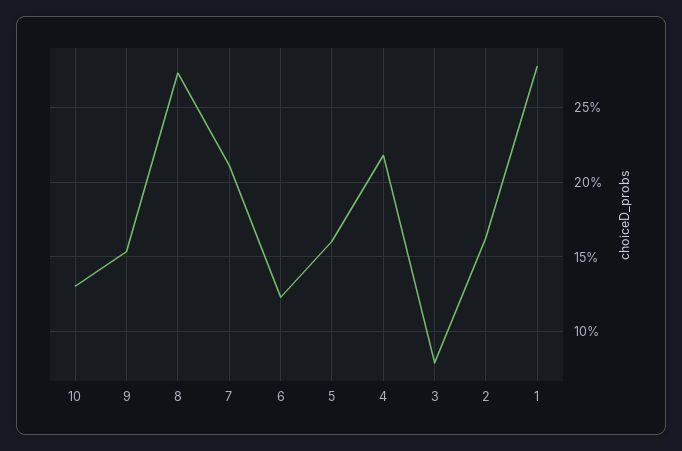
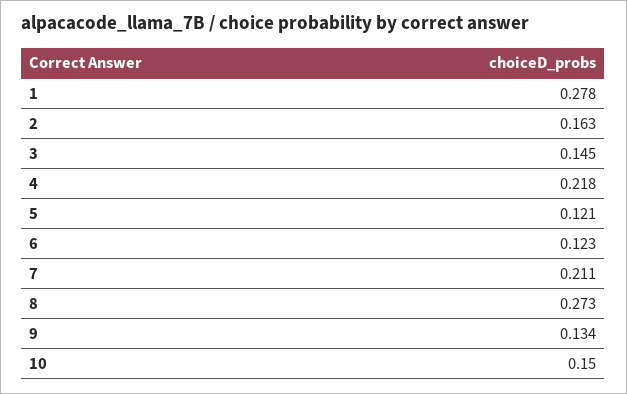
10: 0.13 -> 0.15
9: 0.155 -> 0.134
5: 0.16 -> 0.121
3: 0.08 -> 0.145

